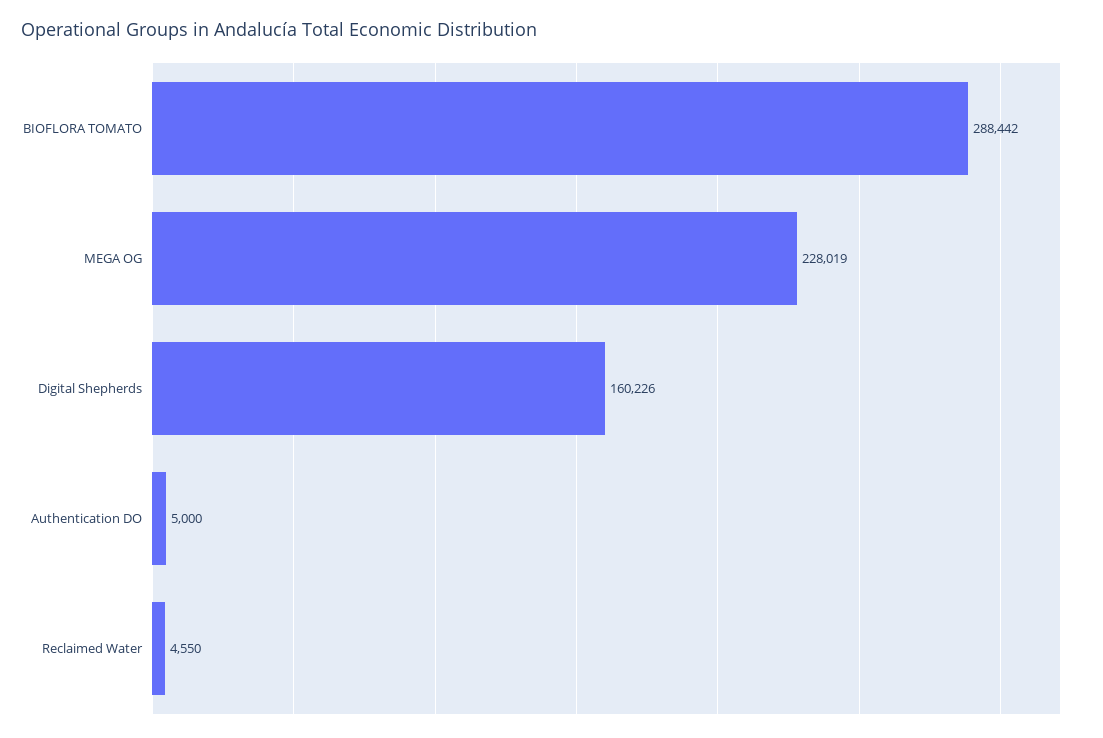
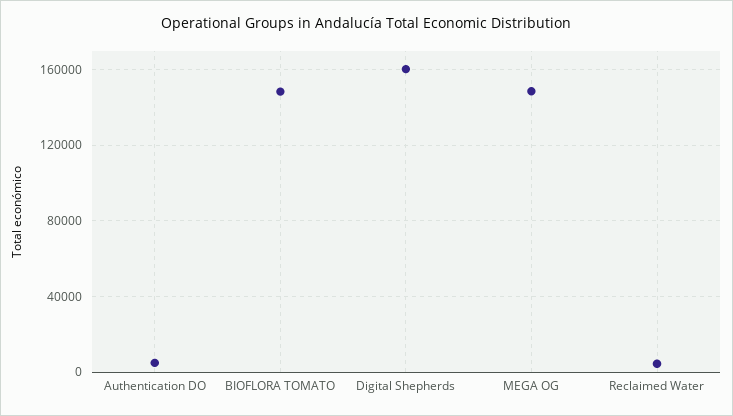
BIOFLORA TOMATO: 288442 -> 150000
MEGA OG: 228019 -> 150000

